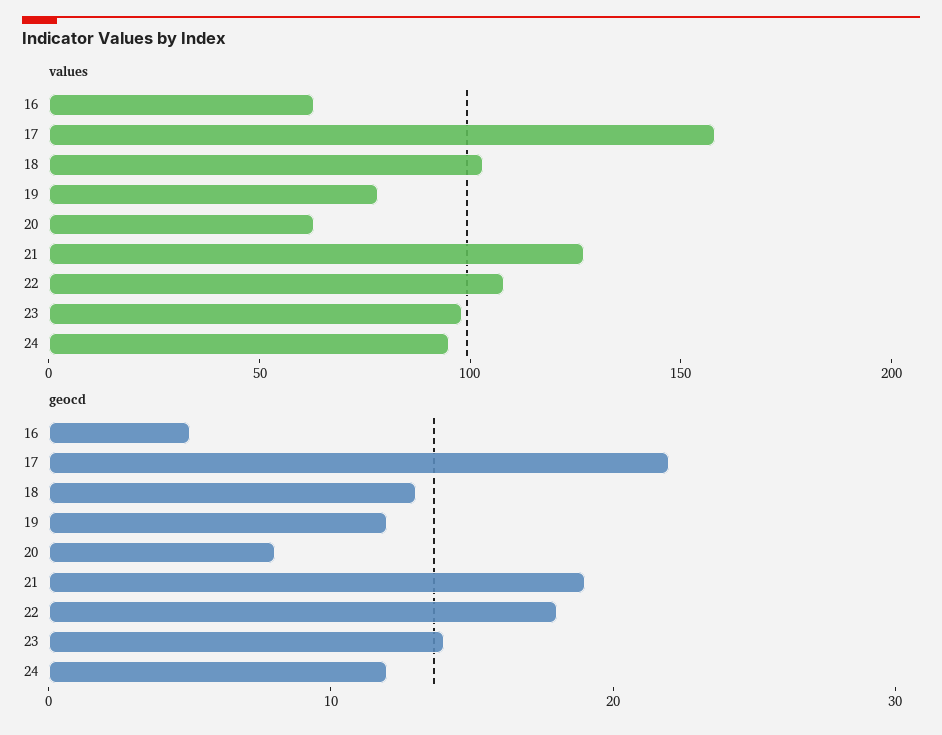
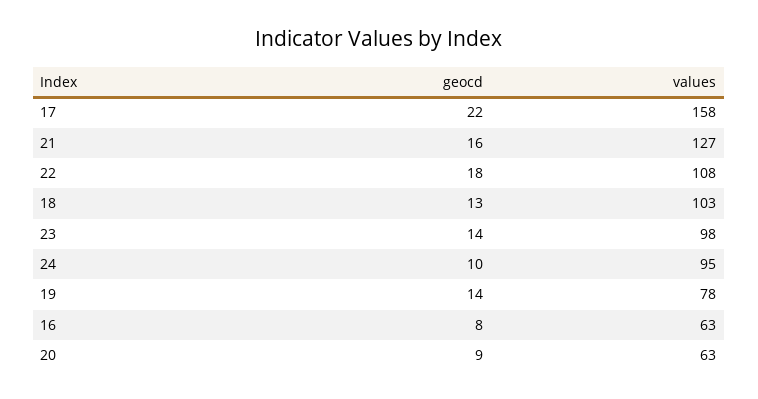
geocd, 16: 5 -> 8
geocd, 19: 12 -> 14
geocd, 20: 8 -> 9
geocd, 21: 19 -> 16
geocd, 24: 12 -> 10

